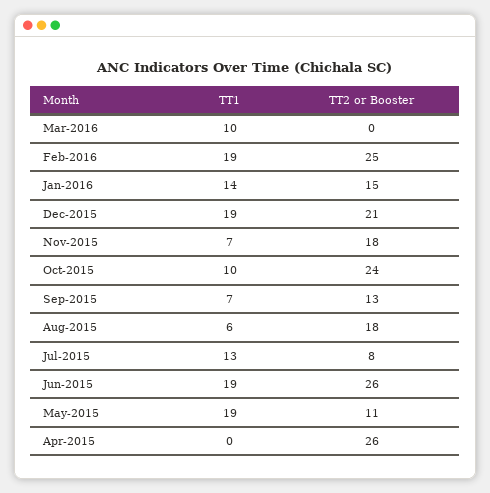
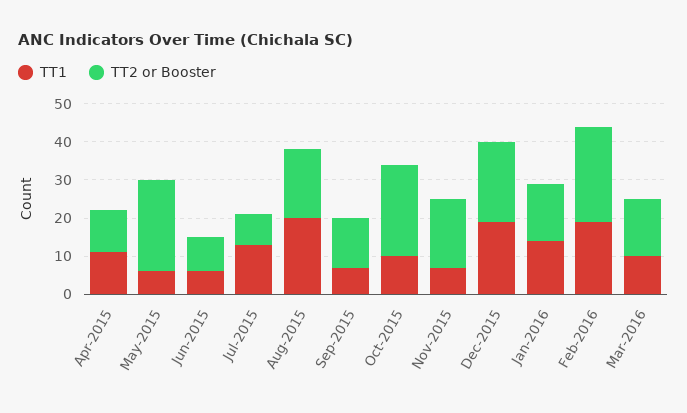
TT2 or Booster, Mar-2016: 0 -> 15
TT1, Aug-2015: 6 -> 20
TT1, Jun-2015: 19 -> 5
TT2 or Booster, Jun-2015: 26 -> 10
TT1, May-2015: 19 -> 5
TT2 or Booster, May-2015: 11 -> 25
TT1, Apr-2015: 0 -> 10
TT2 or Booster, Apr-2015: 26 -> 10

